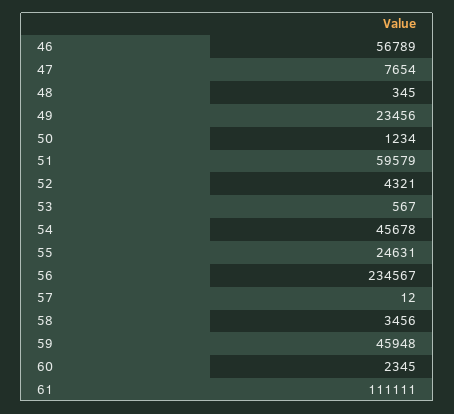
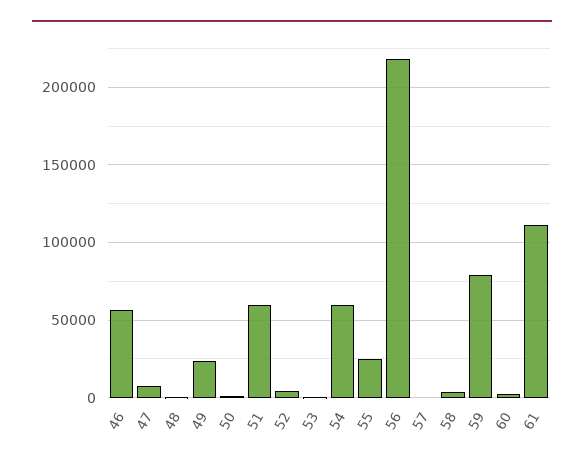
54: 45678 -> 60000
56: 234567 -> 220000
59: 45948 -> 80000

